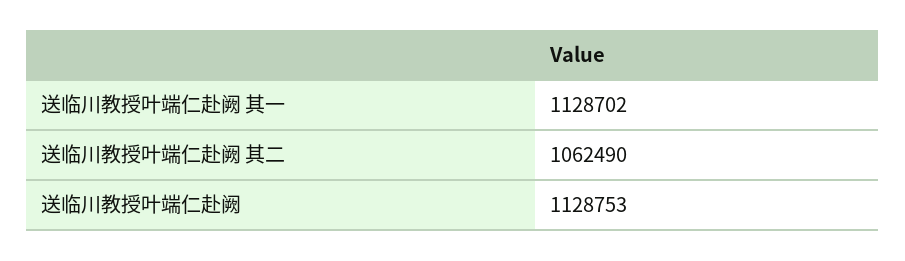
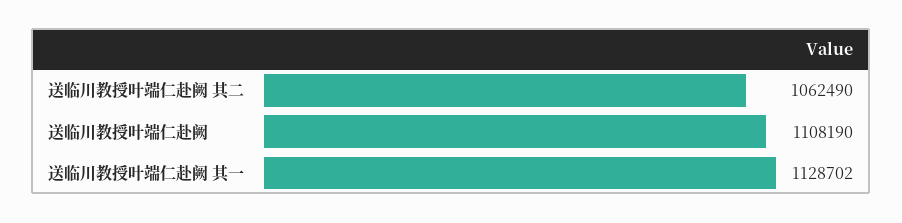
送临川教授叶端仁赴阙: 1128753 -> 1108190

